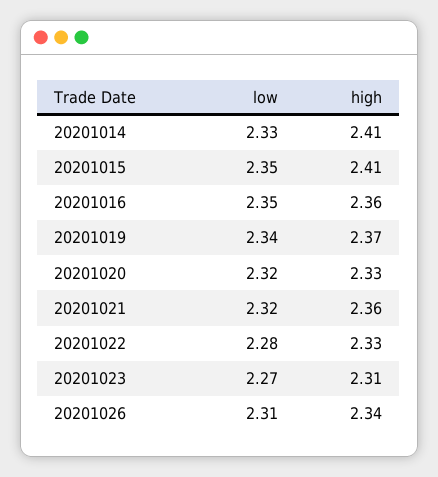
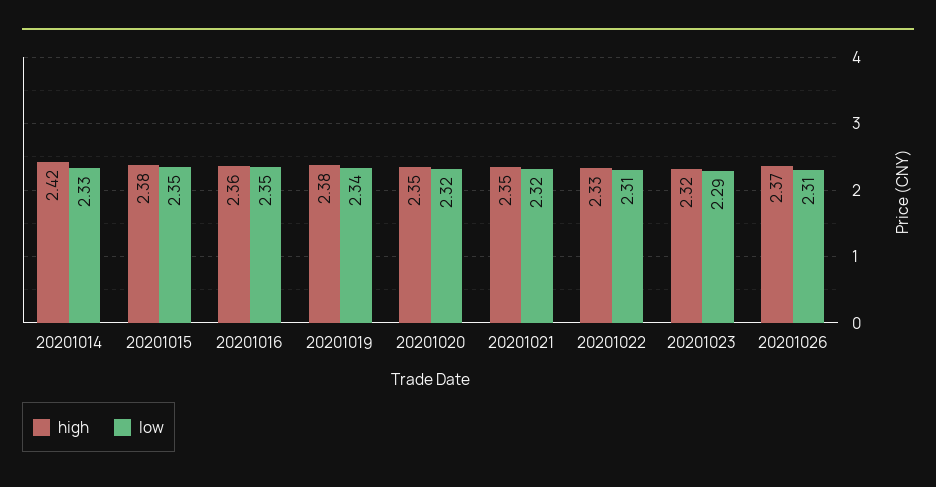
high, 20201014: 2.41 -> 2.42
high, 20201015: 2.41 -> 2.38
high, 20201019: 2.37 -> 2.38
high, 20201020: 2.33 -> 2.35
high, 20201021: 2.36 -> 2.35
low, 20201022: 2.28 -> 2.31
low, 20201023: 2.27 -> 2.29
high, 20201023: 2.31 -> 2.32
high, 20201026: 2.34 -> 2.37

